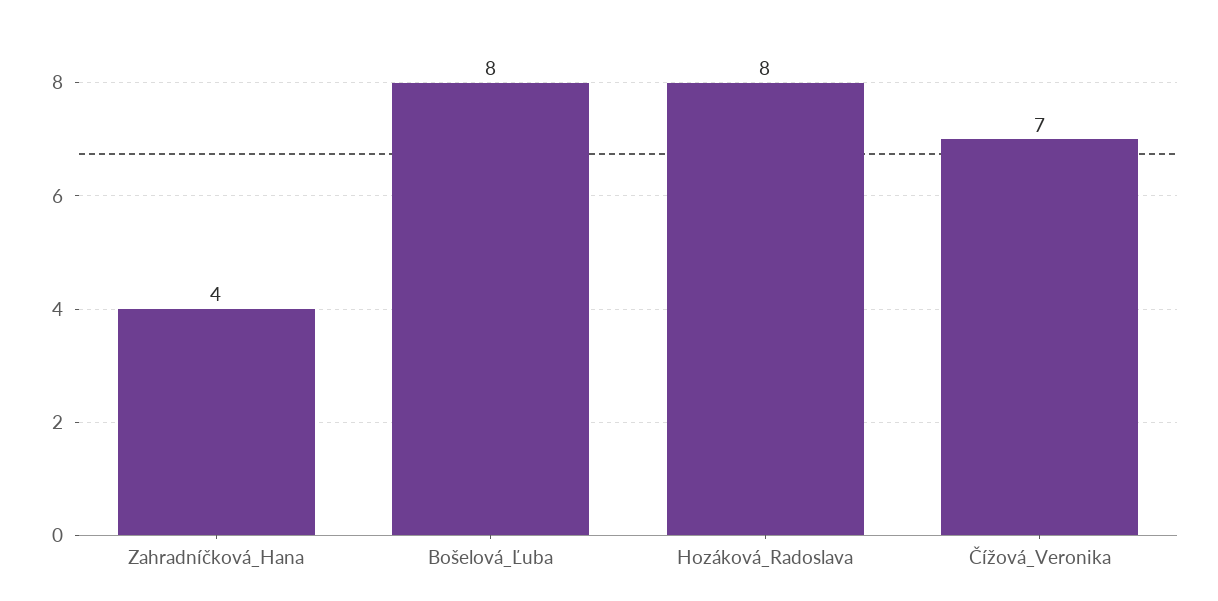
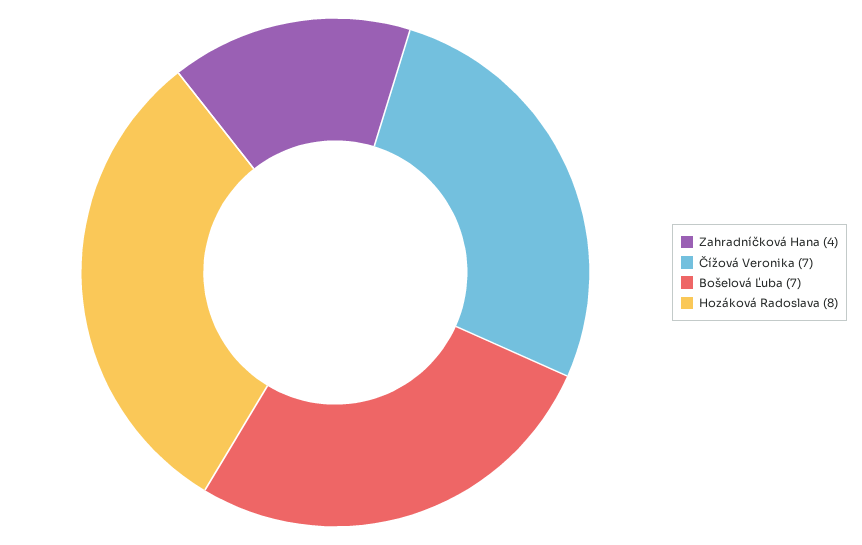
Bošelová_Ľuba: 8 -> 7

